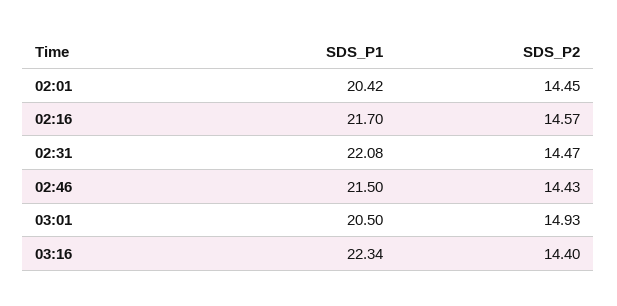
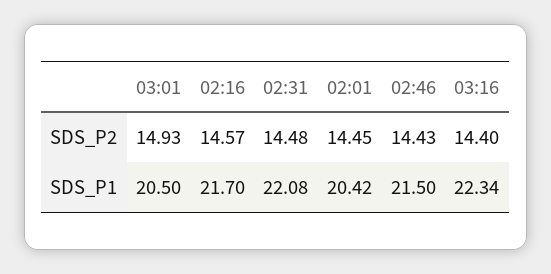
SDS_P2, 02:31: 14.47 -> 14.48

